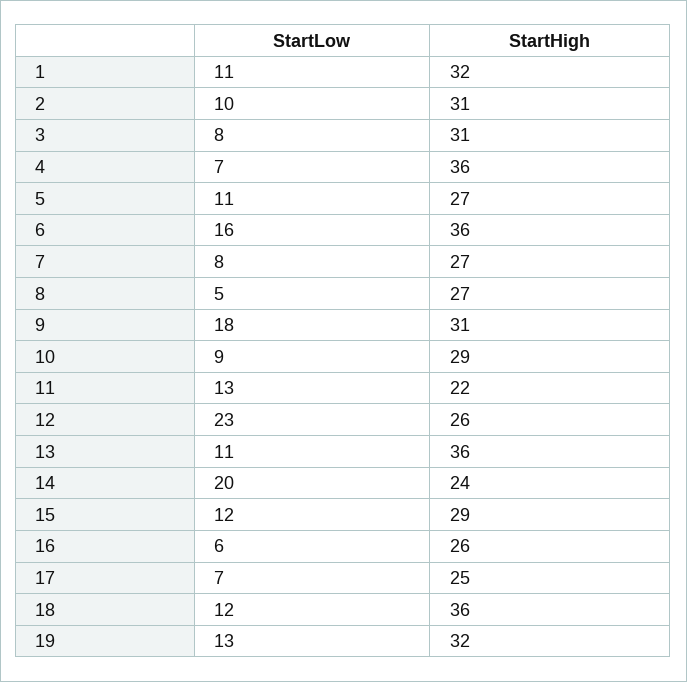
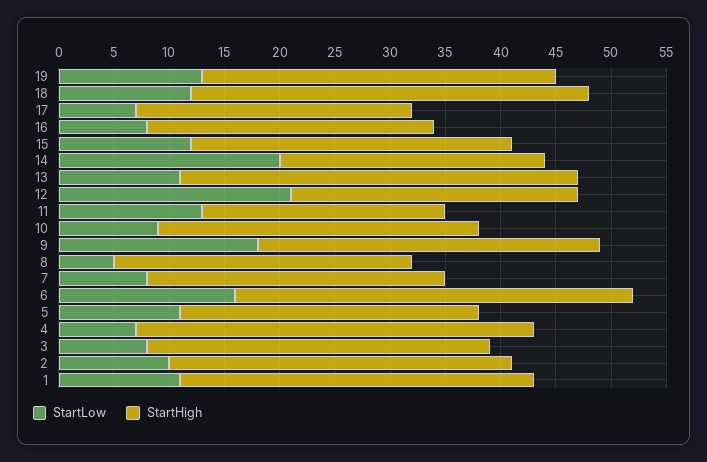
StartLow, 12: 23 -> 21
StartLow, 16: 6 -> 8

